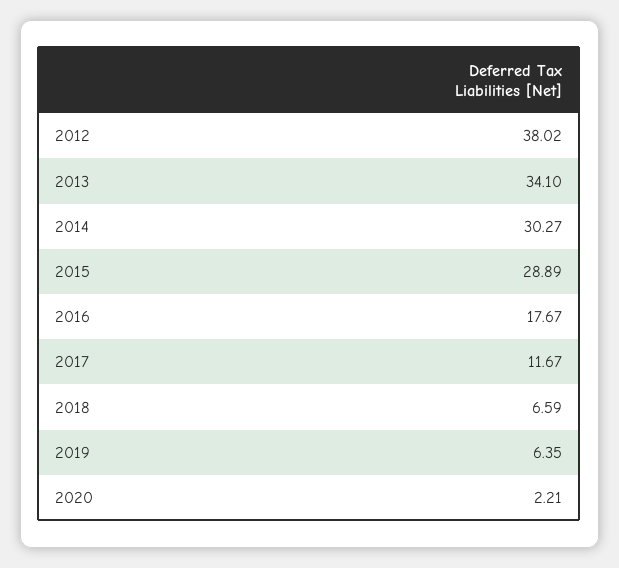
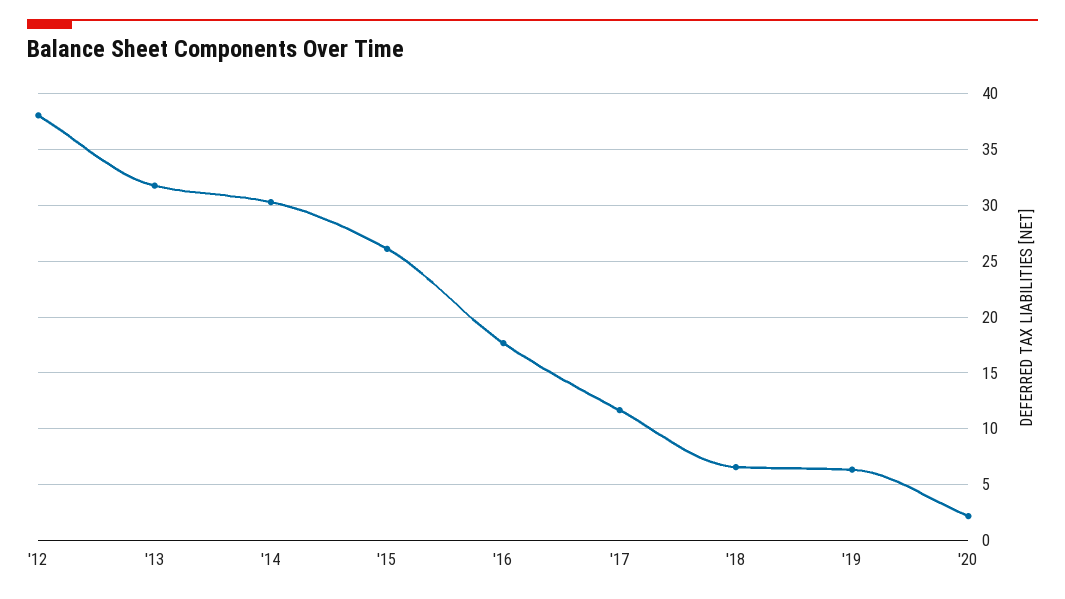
2013: 34.1 -> 32
2015: 28.89 -> 26

